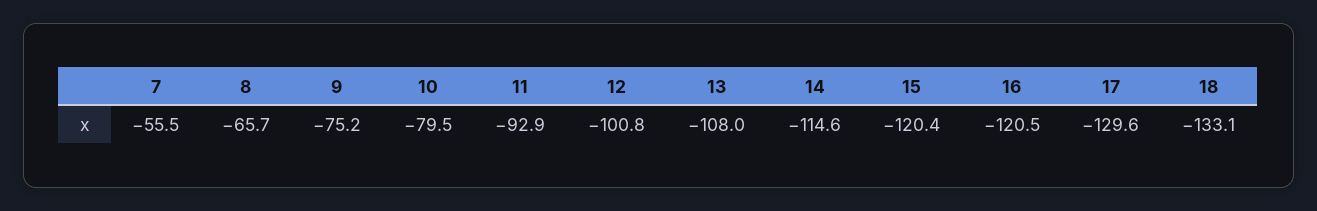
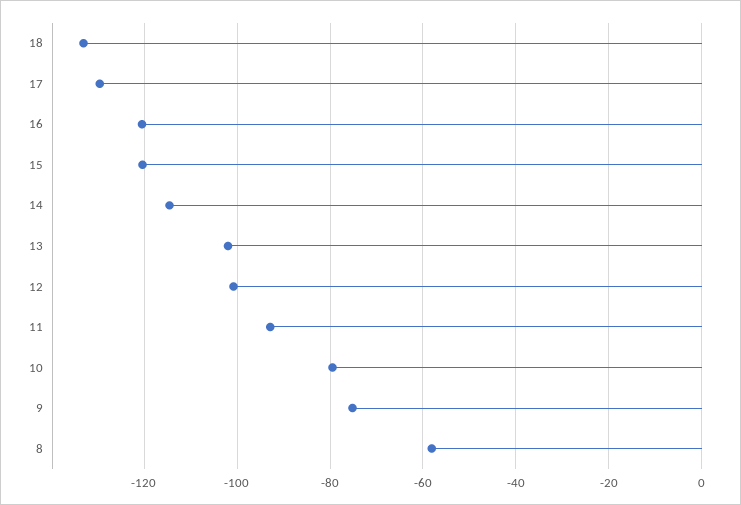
7: -55.5 -> none
8: -65.7 -> -58
13: -108 -> -102

